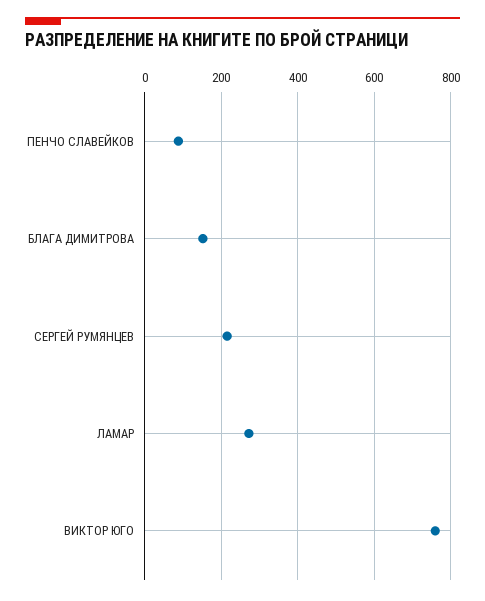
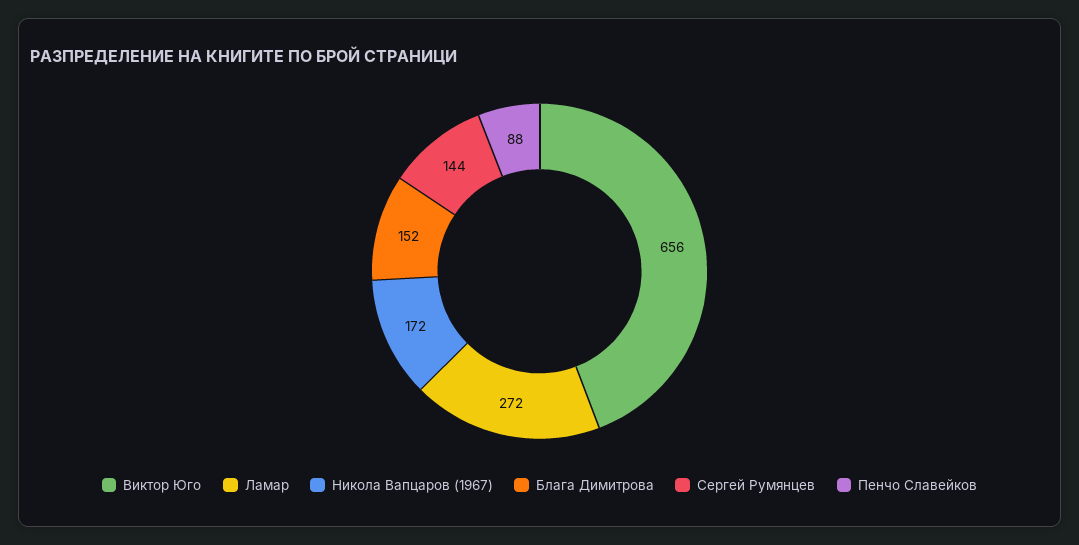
СЕРГЕЙ РУМЯНЦЕВ: 220 -> 144
ВИКТОР ЮГО: 760 -> 656
Никола Вапцаров (1967): none -> 172

